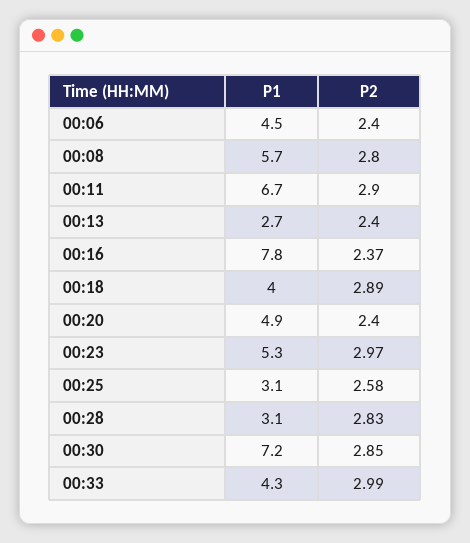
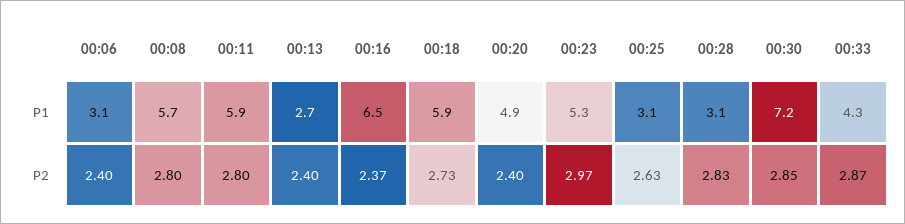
P1, 00:06: 4.5 -> 3.1
P1, 00:11: 6.7 -> 5.9
P2, 00:11: 2.9 -> 2.8
P1, 00:16: 7.8 -> 6.5
P1, 00:18: 4 -> 5.9
P2, 00:18: 2.89 -> 2.73
P2, 00:25: 2.58 -> 2.63
P2, 00:33: 2.99 -> 2.87

